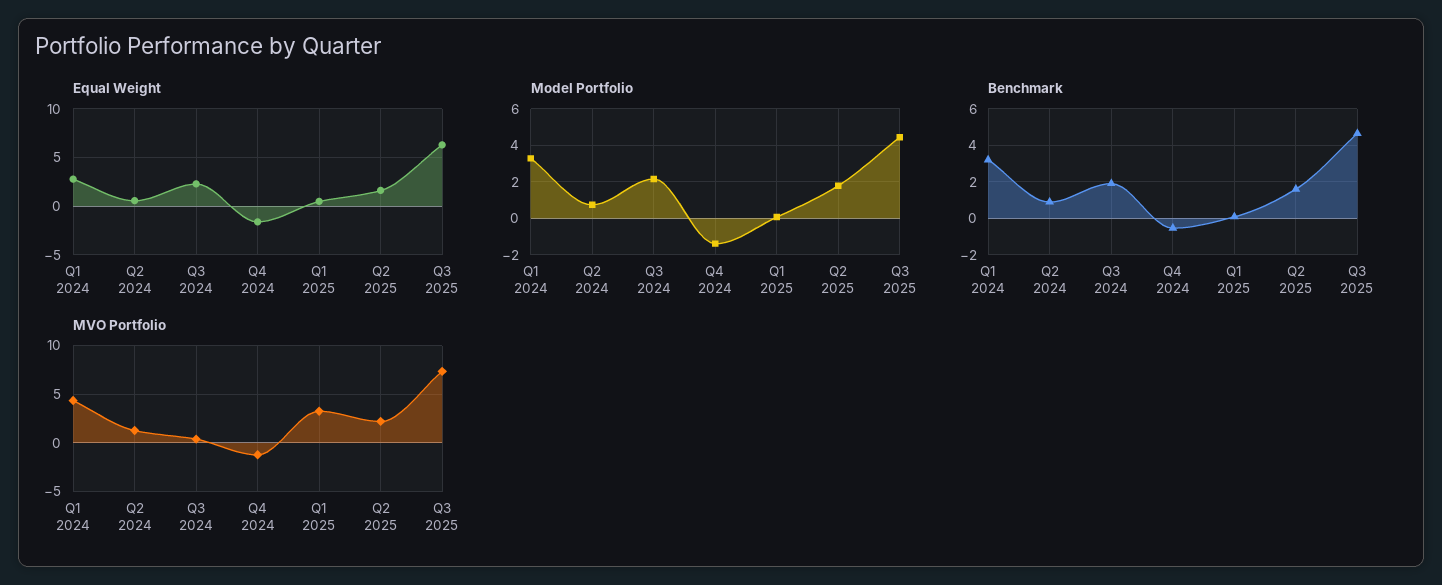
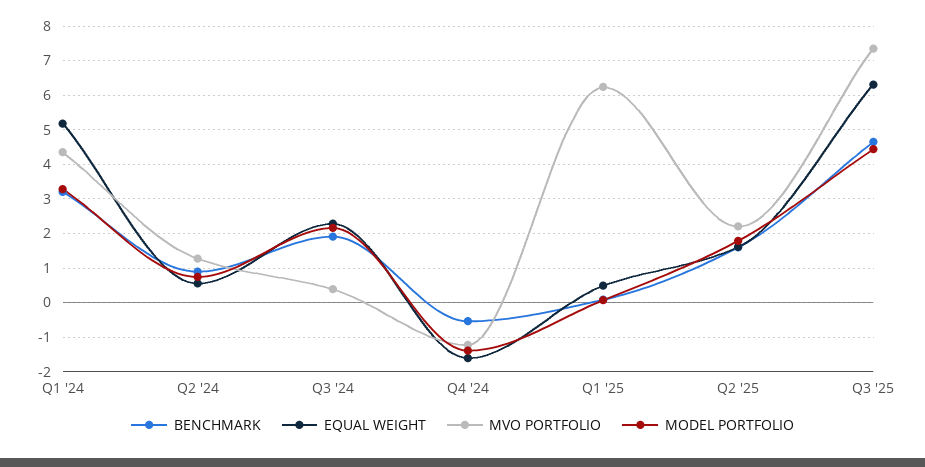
Equal Weight, Q1 2024: 3 -> 5.2
MVO Portfolio, Q1 2025: 3 -> 6.2

